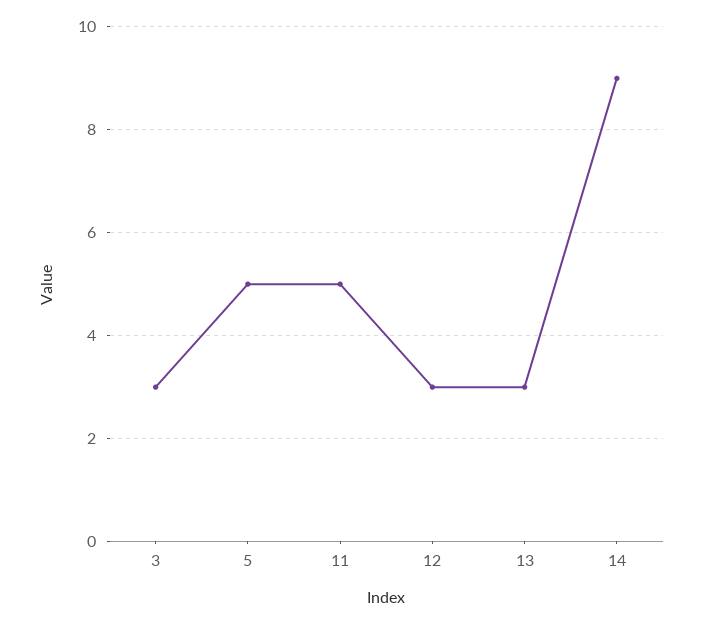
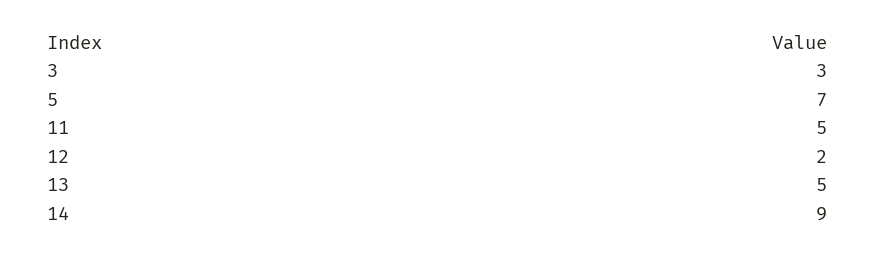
5: 5 -> 7
12: 3 -> 2
13: 3 -> 5

